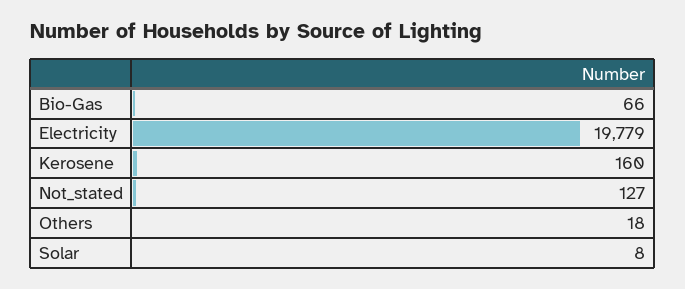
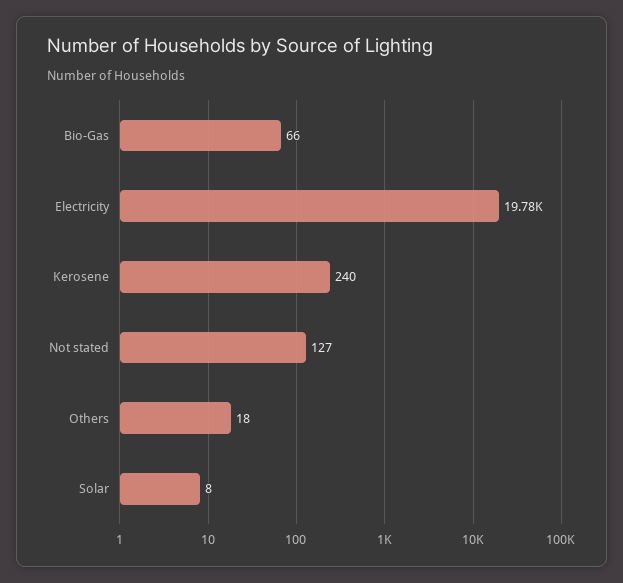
Kerosene: 160 -> 240

